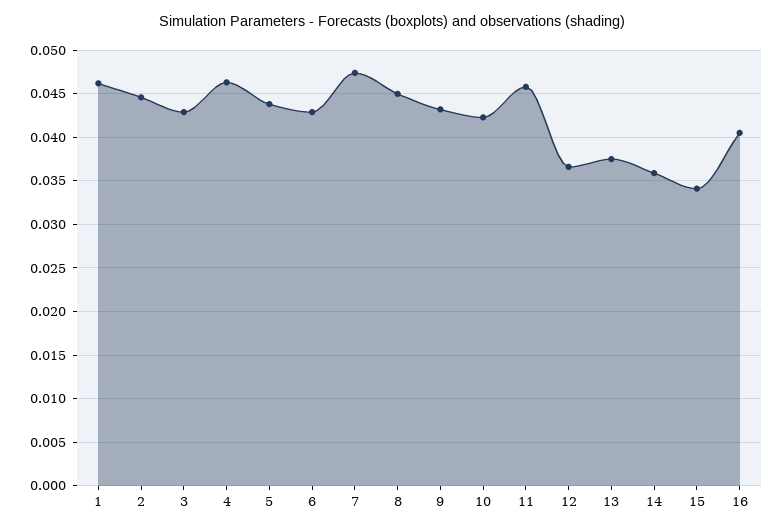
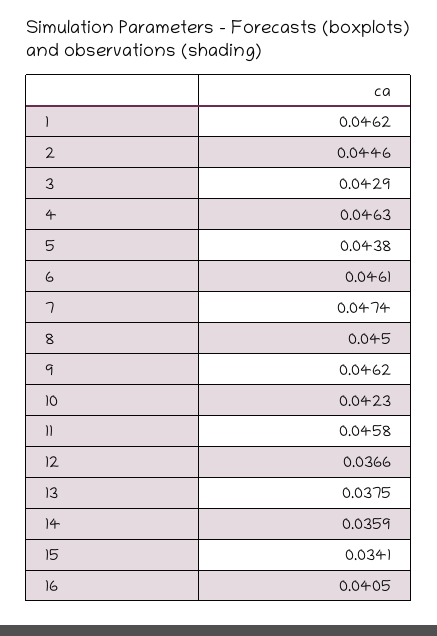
6: 0.043 -> 0.0461
9: 0.043 -> 0.0462

